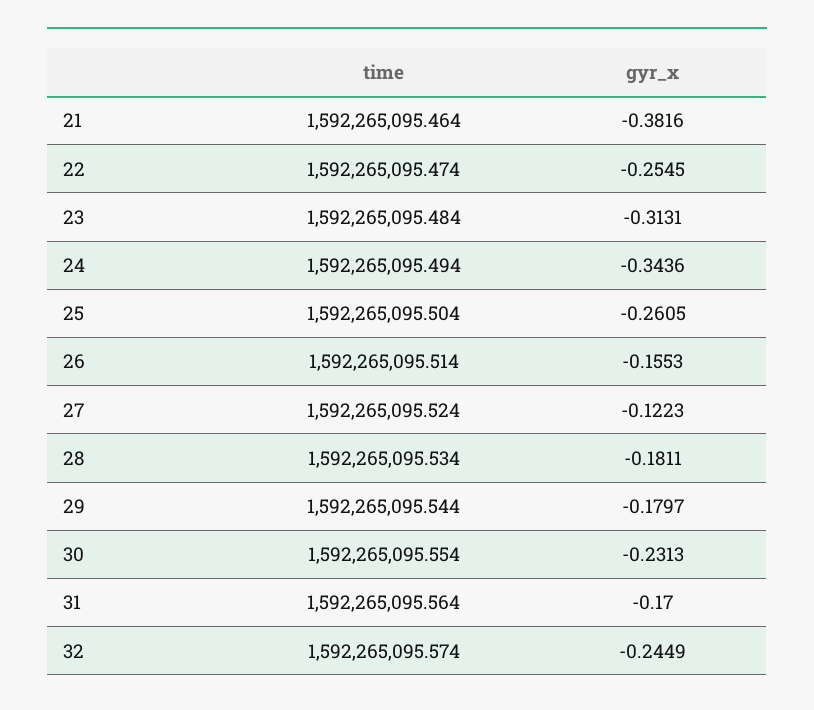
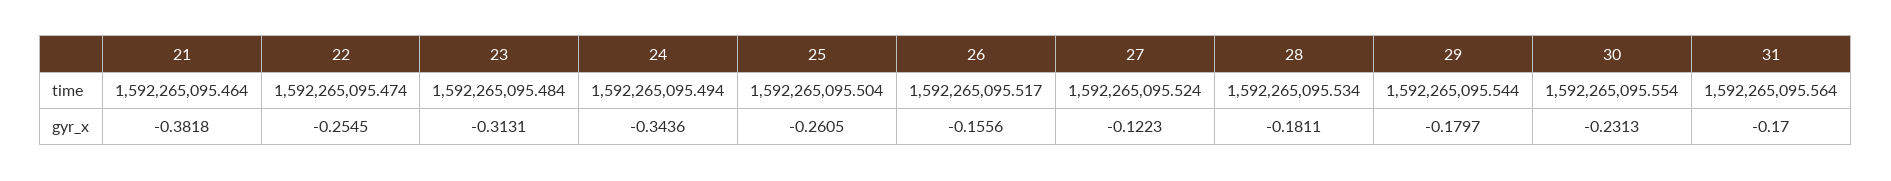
gyr_x, 21: -0.3816 -> -0.3818
time, 26: 1592265095.514 -> 1592265095.517
gyr_x, 26: -0.1553 -> -0.1556
time, 32: 1592265095.574 -> none
gyr_x, 32: -0.2449 -> none

